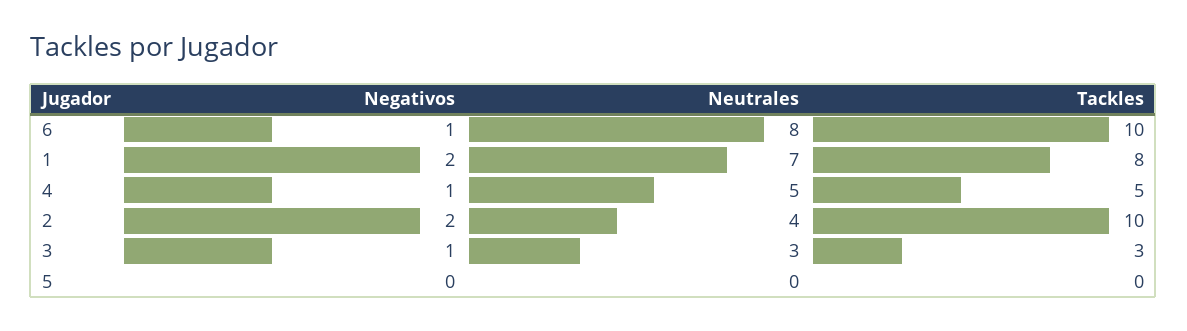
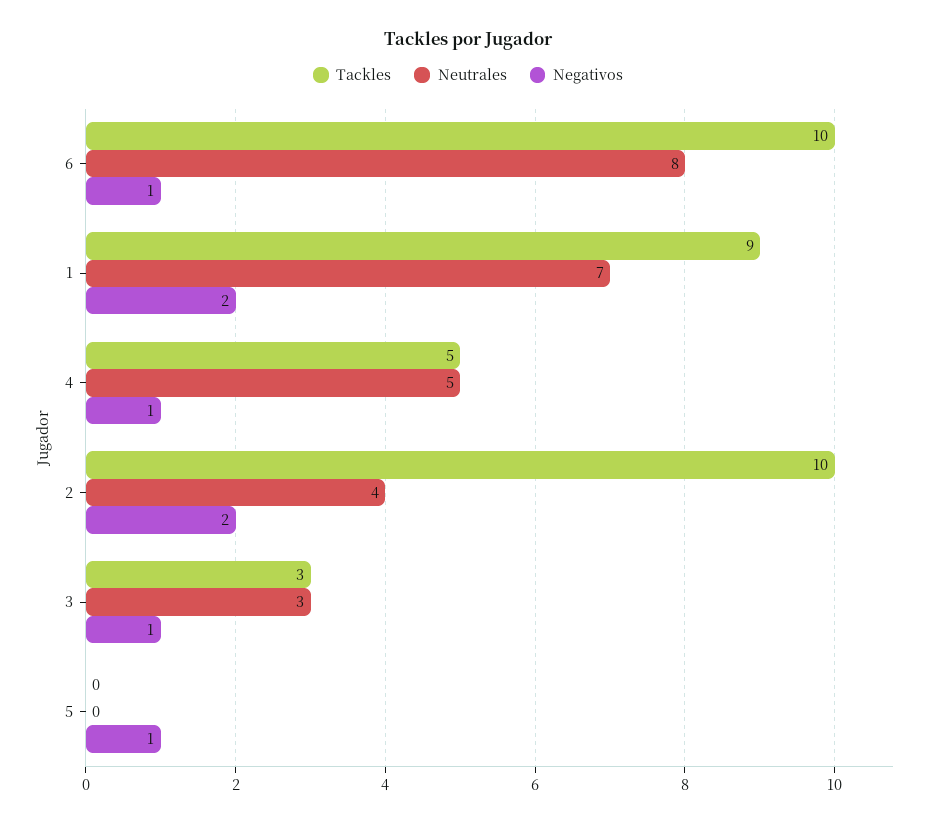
Tackles, 1: 8 -> 9
Negativos, 5: 0 -> 1

